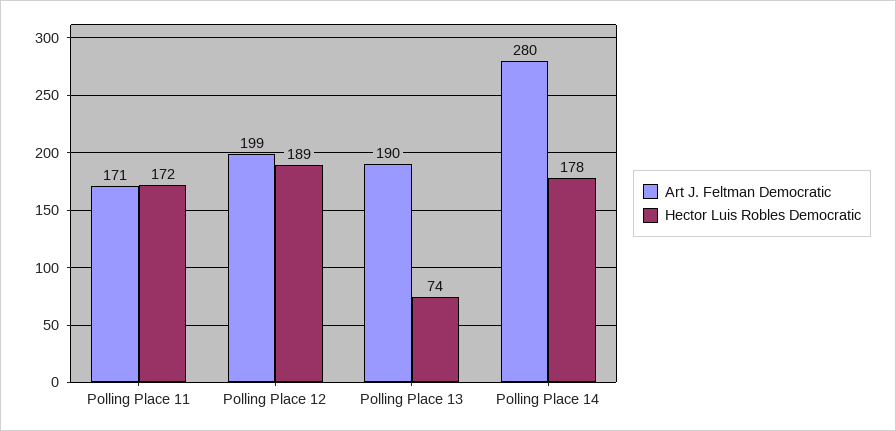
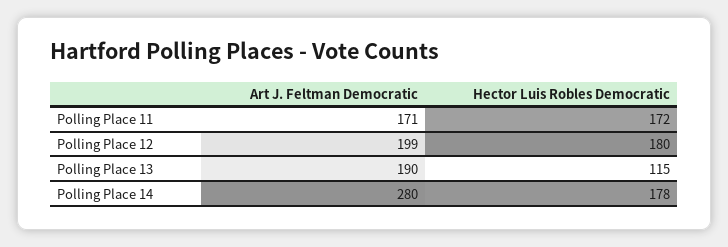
Hector Luis Robles Democratic, Polling Place 12: 189 -> 180
Hector Luis Robles Democratic, Polling Place 13: 74 -> 115

